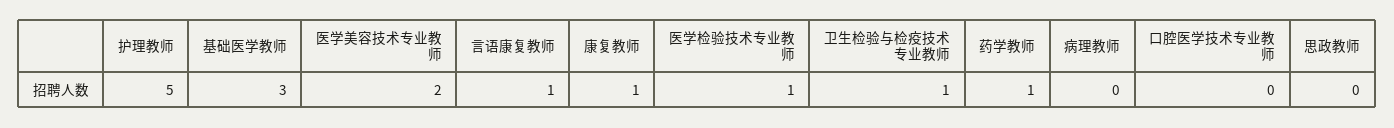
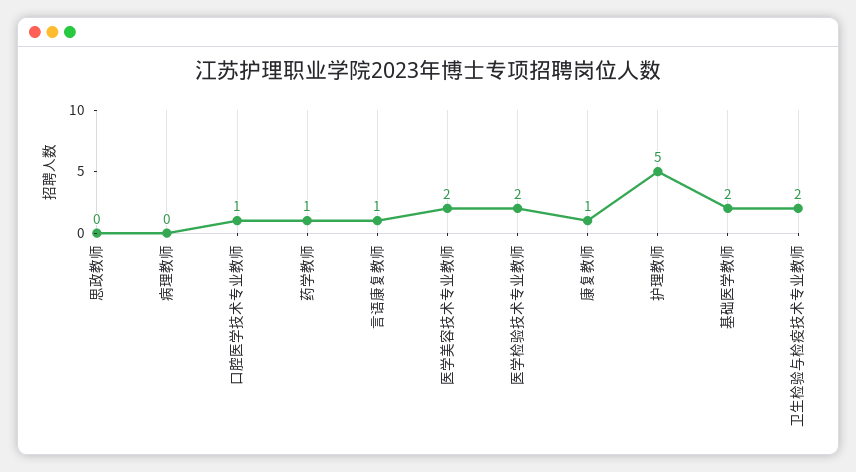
基础医学教师: 3 -> 2
医学检验技术专业教师: 1 -> 2
卫生检验与检疫技术专业教师: 1 -> 2
口腔医学技术专业教师: 0 -> 1

